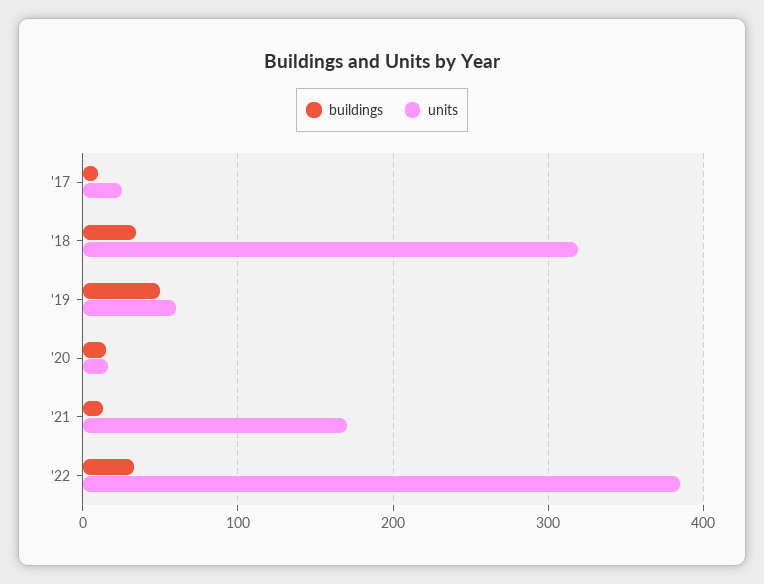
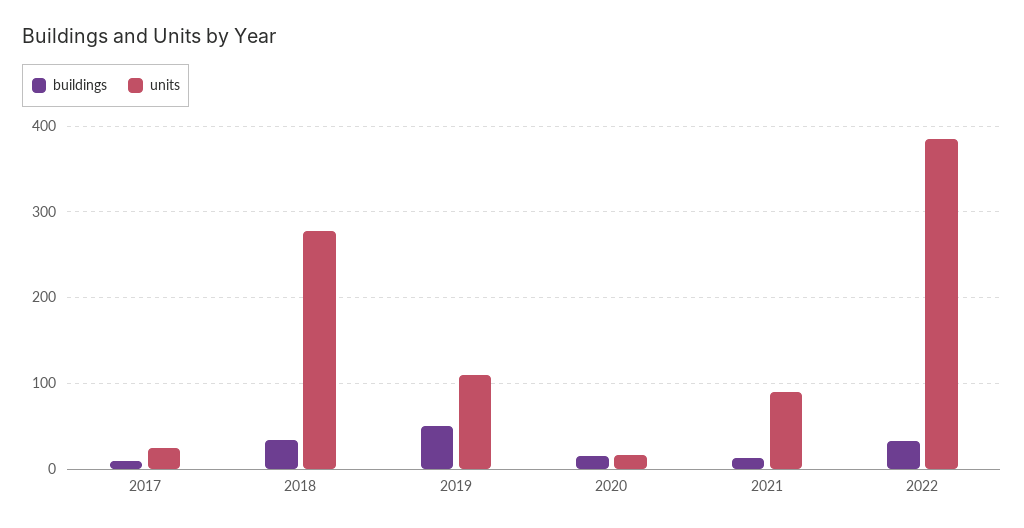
units, '18: 320 -> 280
units, '19: 60 -> 110
units, '21: 170 -> 90

